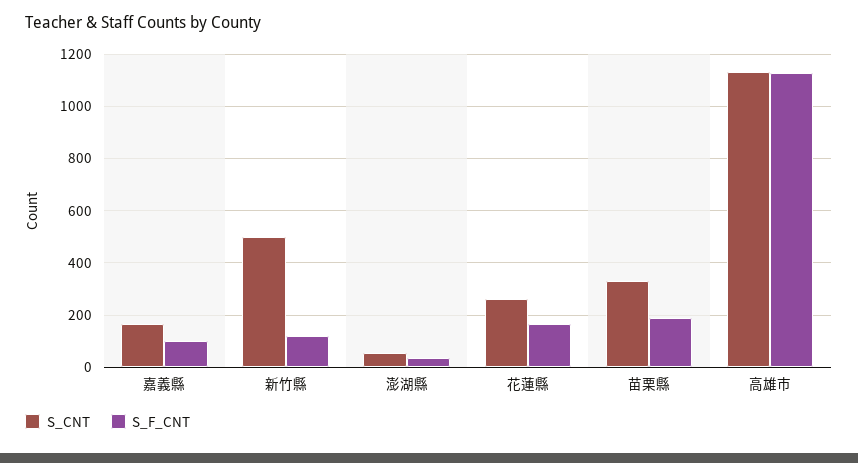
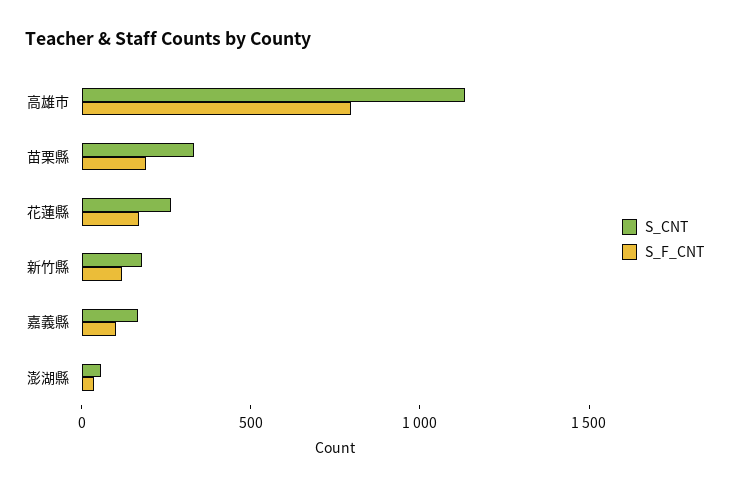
S_CNT, 新竹縣: 500 -> 200
S_F_CNT, 高雄市: 1125 -> 800

